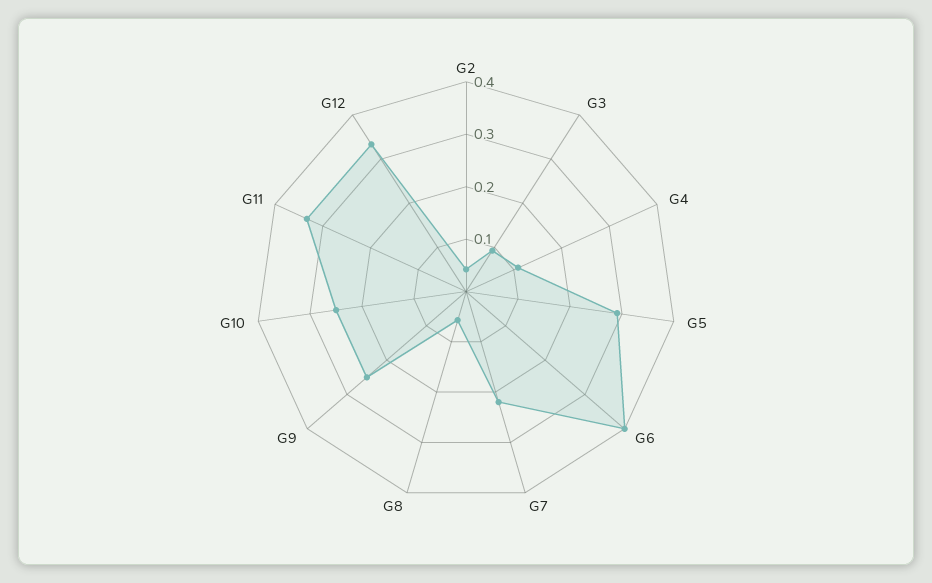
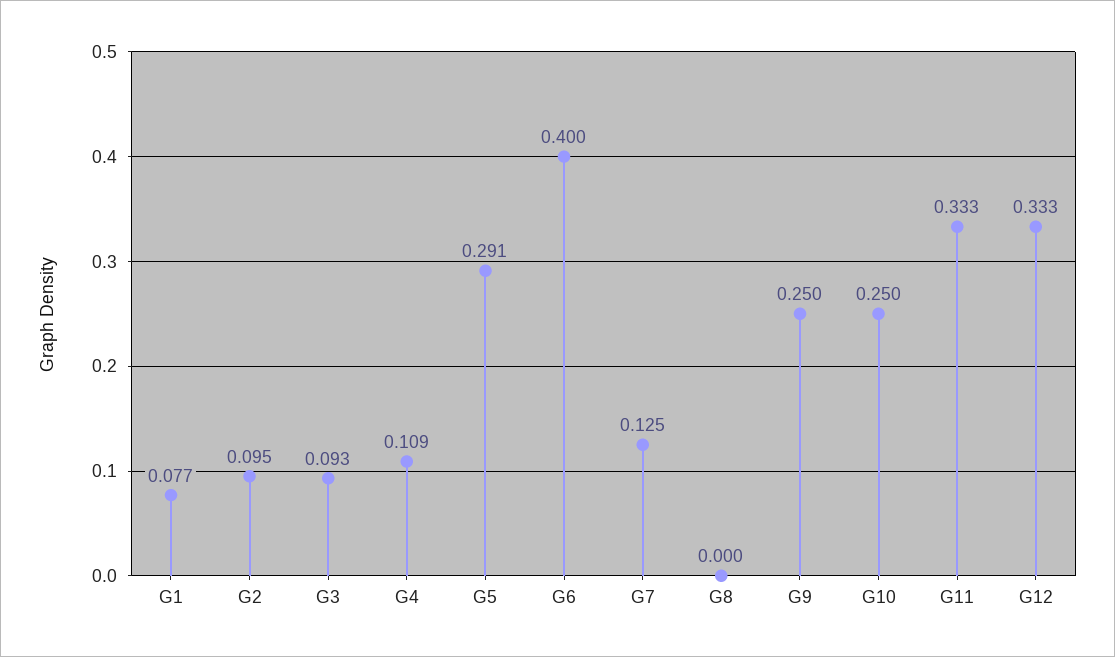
G2: 0.04 -> 0.095
G7: 0.22 -> 0.125
G8: 0.06 -> 0
G1: none -> 0.077

